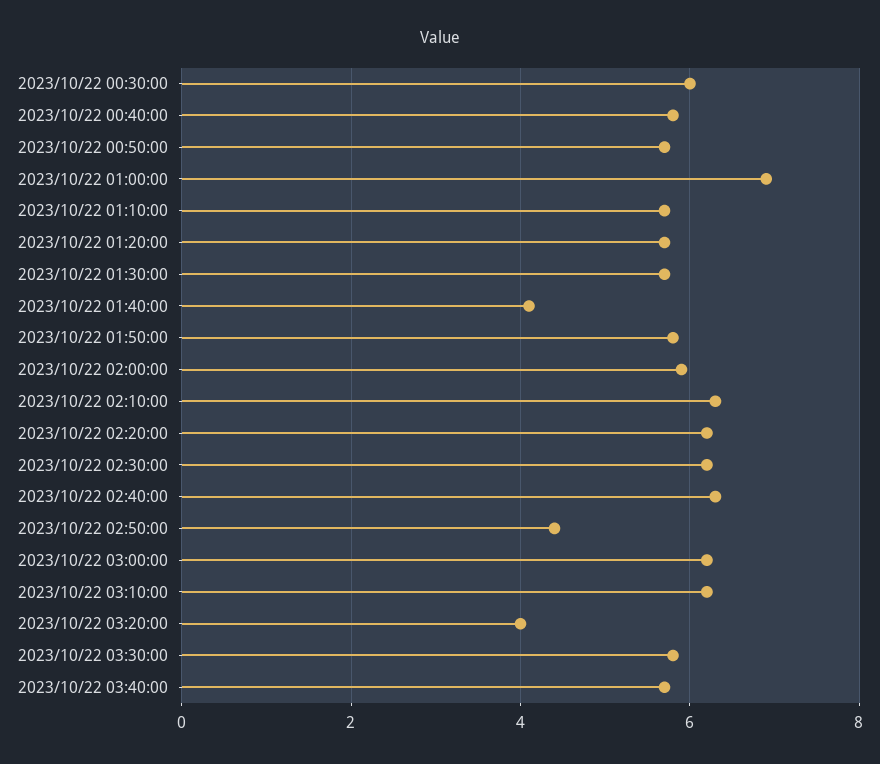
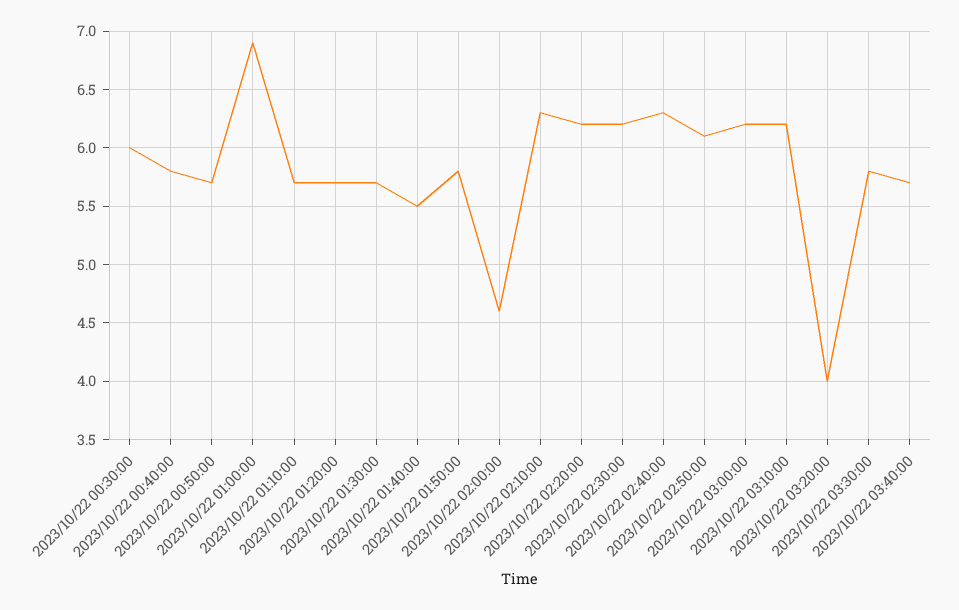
2023/10/22 01:40:00: 4 -> 5.5
2023/10/22 02:00:00: 6 -> 4.6
2023/10/22 02:50:00: 4.5 -> 6.1

